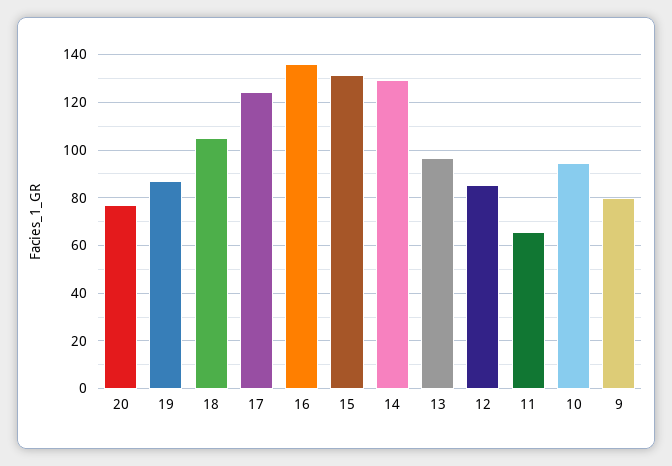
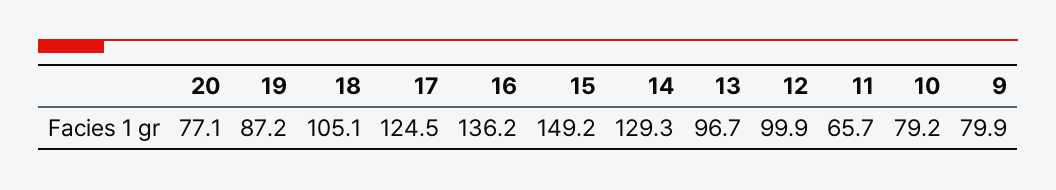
15: 130 -> 149.2
12: 85 -> 99.9
10: 95 -> 79.2

